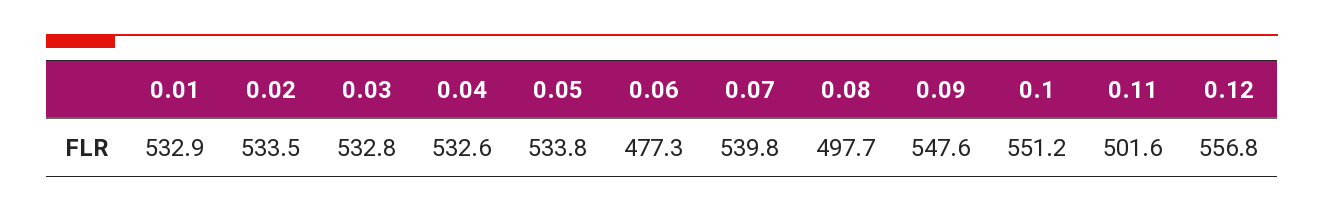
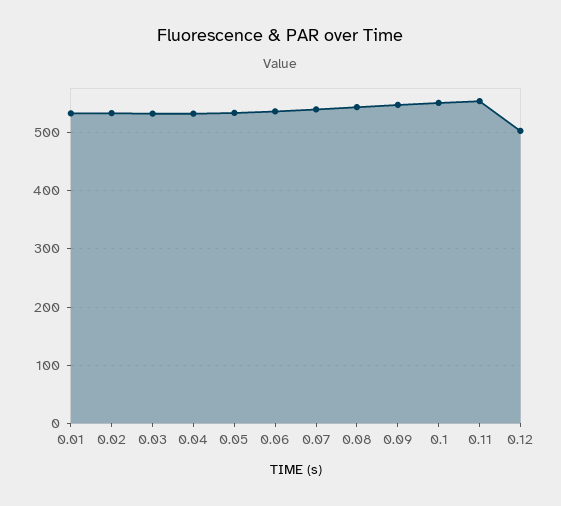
0.06: 477.3 -> 540
0.08: 497.7 -> 540
0.11: 501.6 -> 560
0.12: 556.8 -> 500

